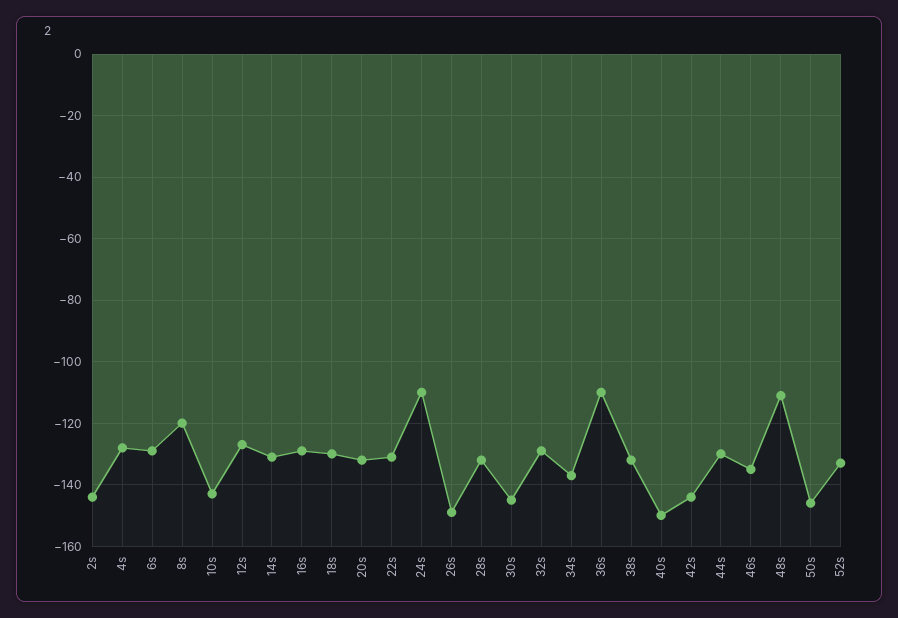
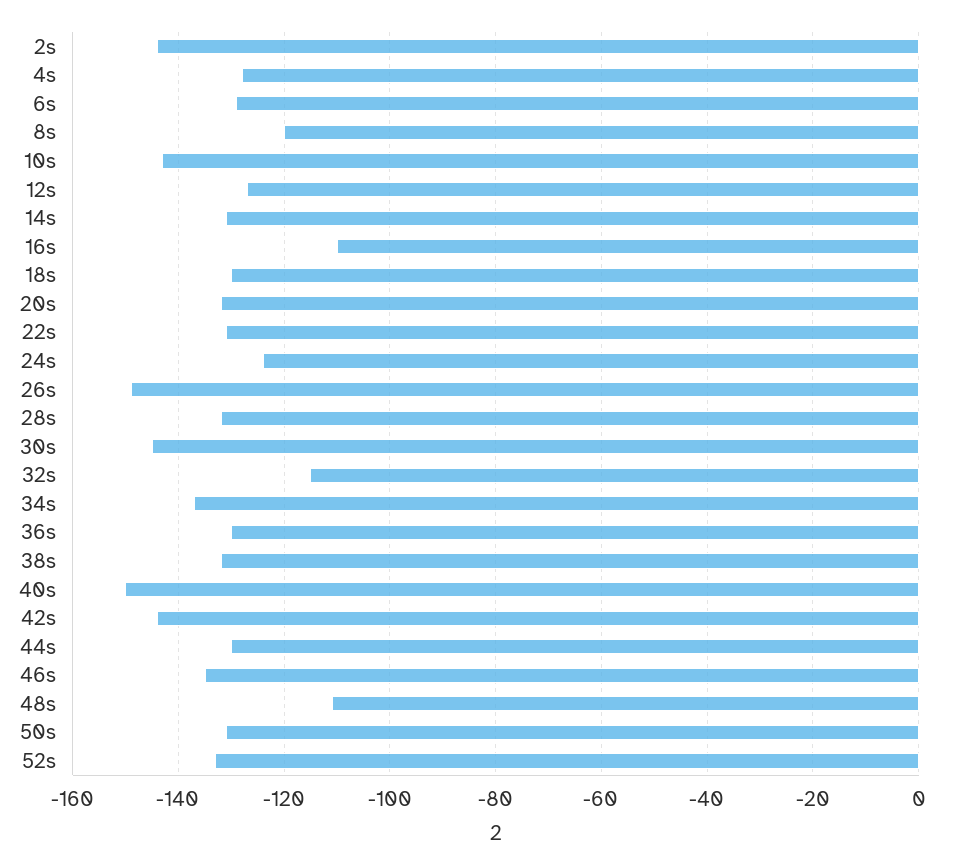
16s: -130 -> -110
24s: -110 -> -125
32s: -130 -> -115
36s: -110 -> -130
50s: -145 -> -130

